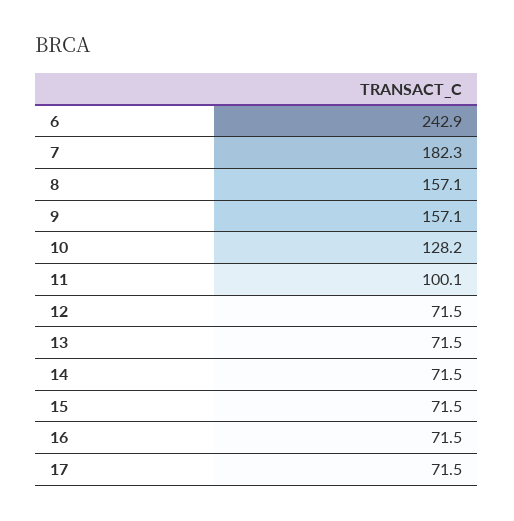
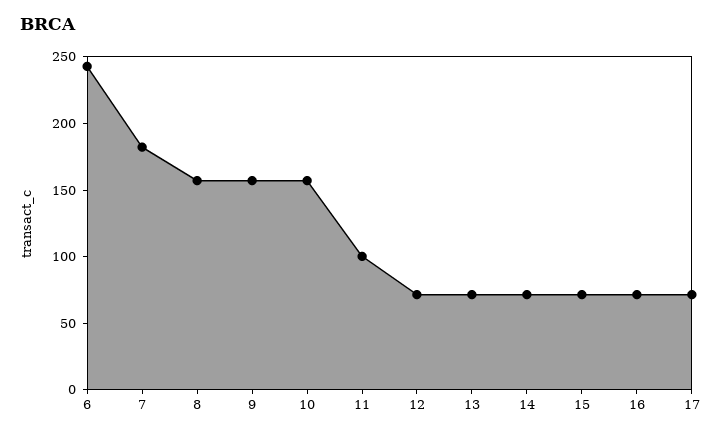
10: 128.2 -> 160

